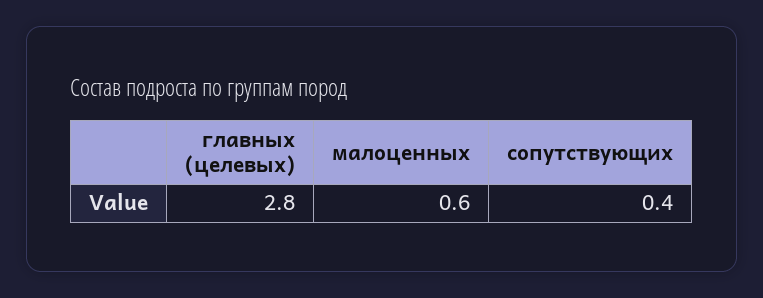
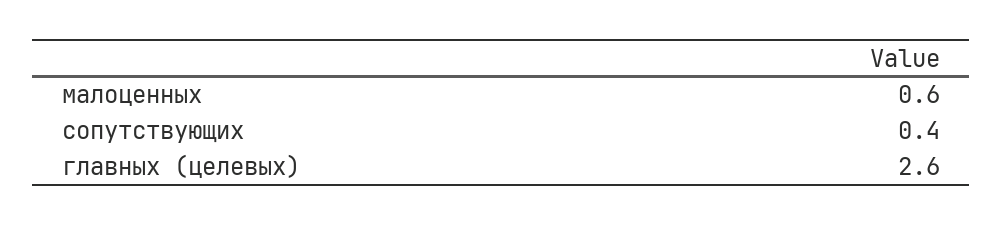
главных (целевых): 2.8 -> 2.6

